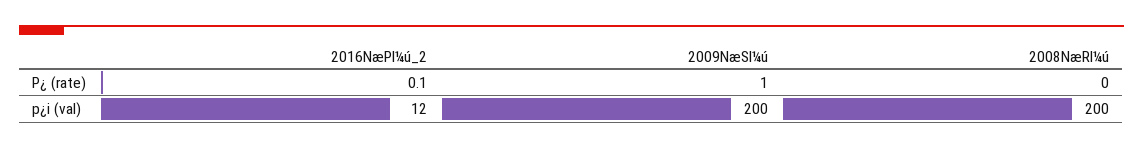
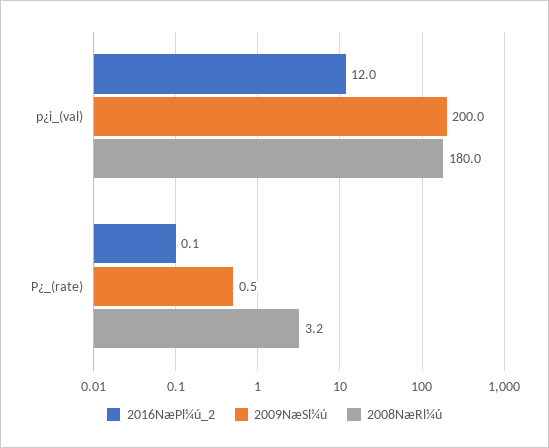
2008NæRl¼ú, P¿ (rate): 0 -> 3.2
2008NæRl¼ú, p¿i (val): 200 -> 180

